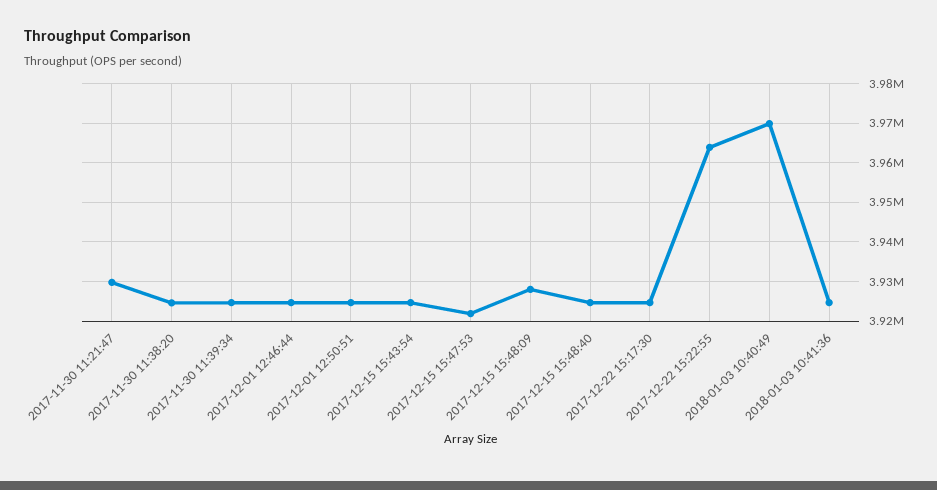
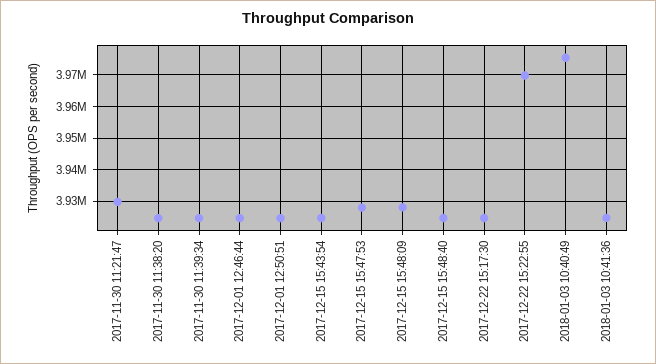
2017-12-15 15:47:53: 3922000 -> 3928000
2017-12-22 15:22:55: 3964000 -> 3970000
2018-01-03 10:40:49: 3970000 -> 3976000

